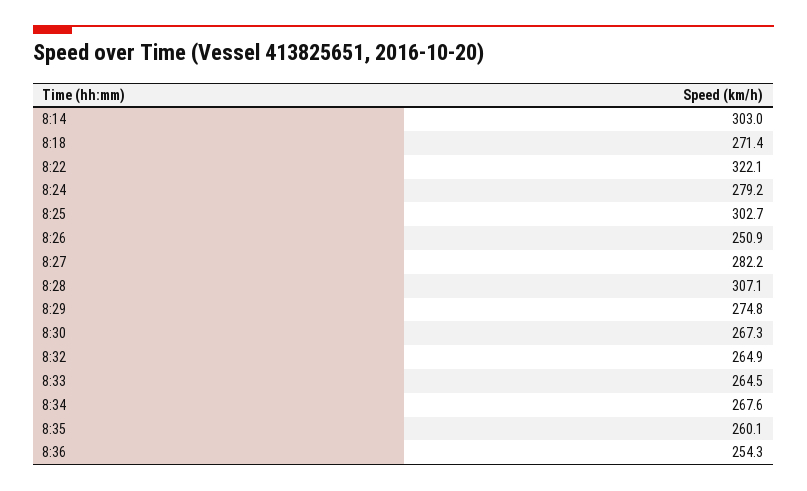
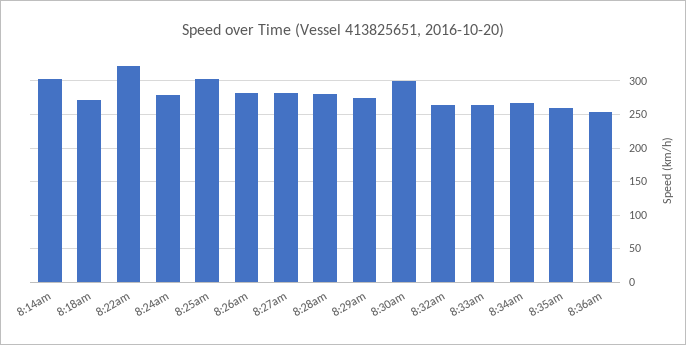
8:26: 250.9 -> 280
8:28: 307.1 -> 280
8:30: 267.3 -> 300

